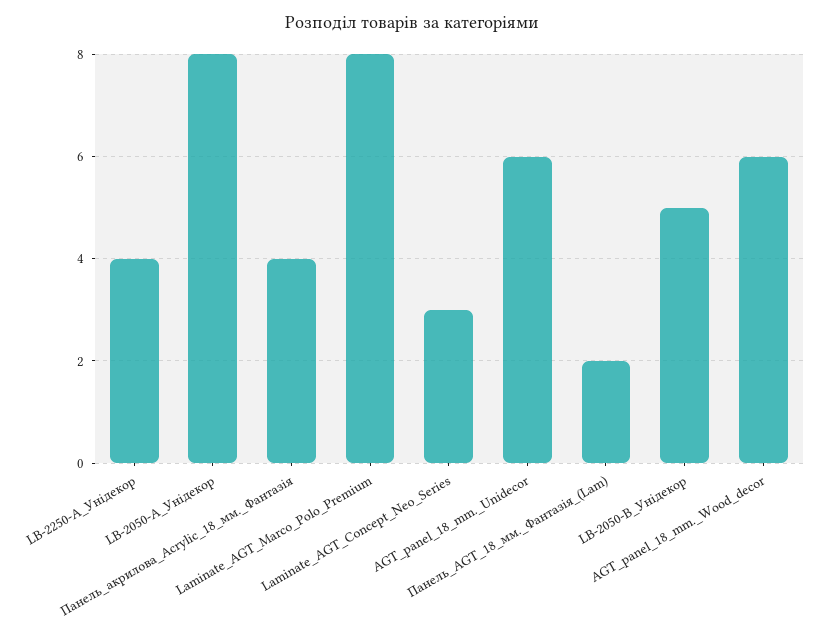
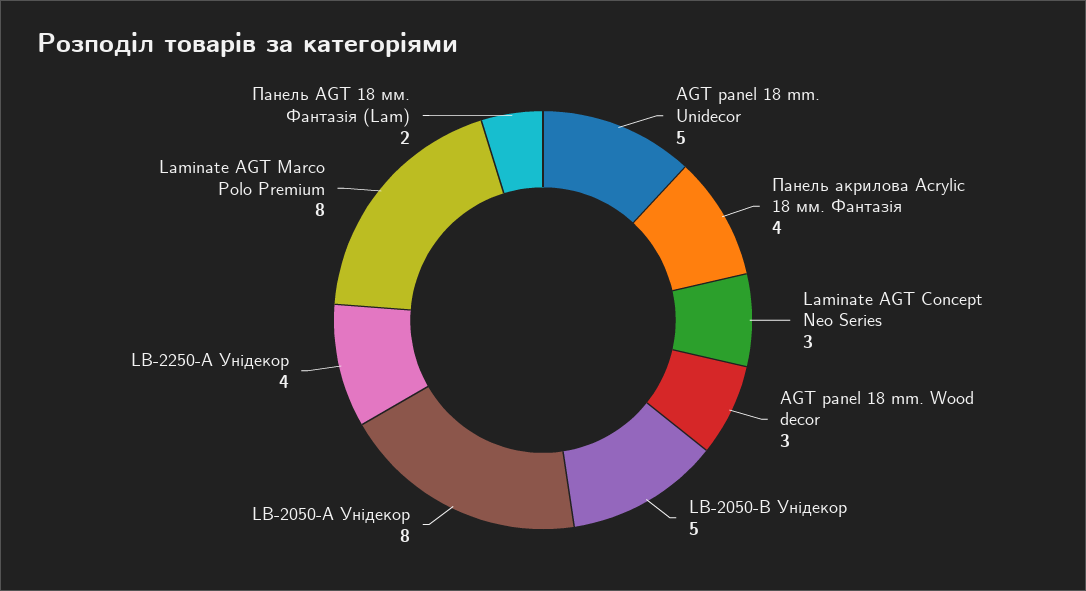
AGT_panel_18_mm._Unidecor: 6 -> 5
AGT_panel_18_mm._Wood_decor: 6 -> 3

